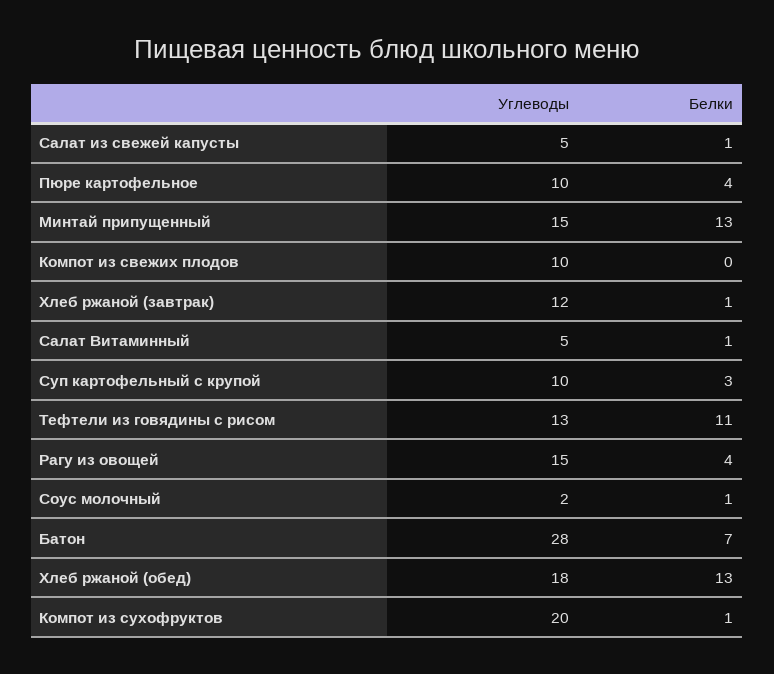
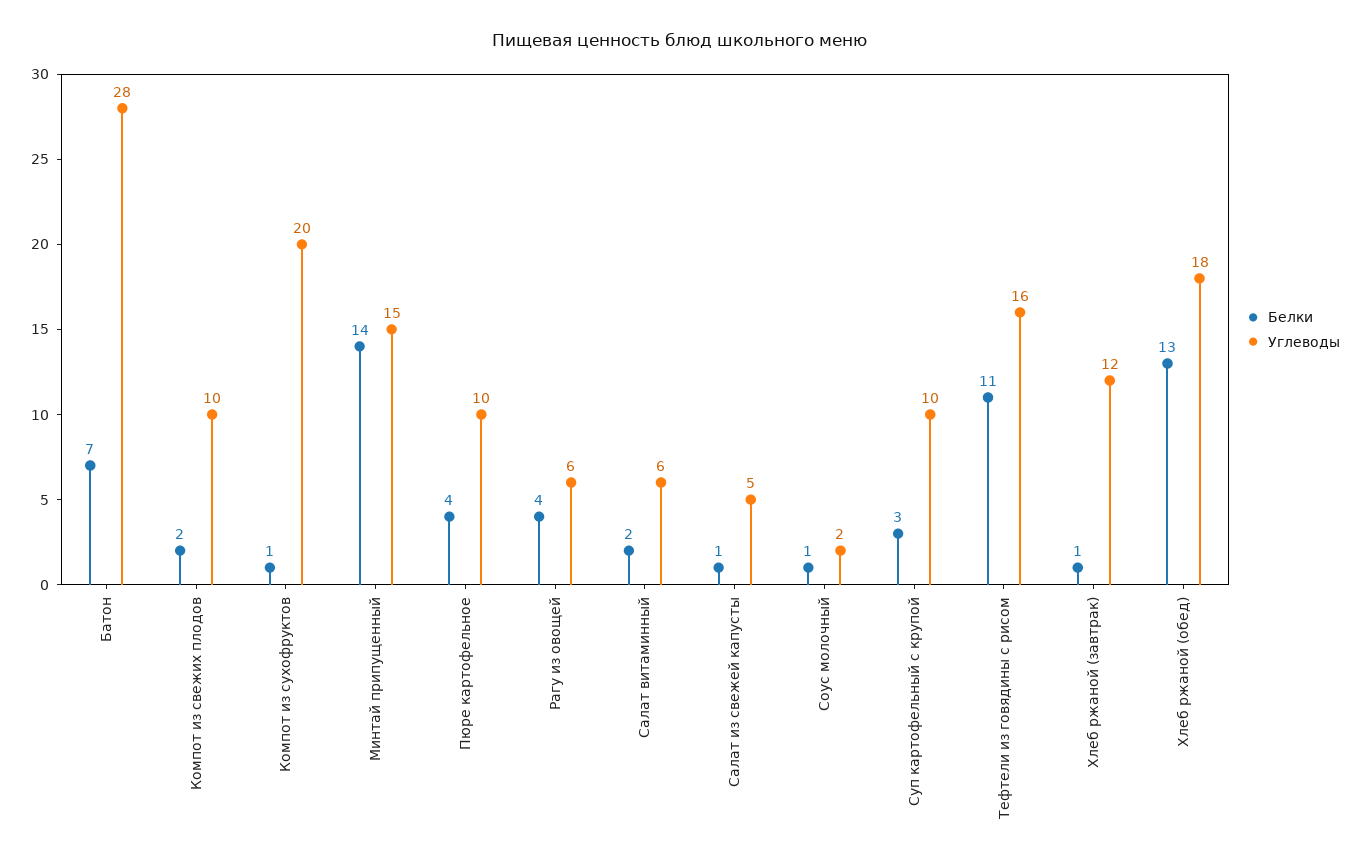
Белки, Минтай припущенный: 13 -> 14
Белки, Компот из свежих плодов: 0 -> 2
Углеводы, Салат Витаминный: 5 -> 6
Белки, Салат Витаминный: 1 -> 2
Углеводы, Тефтели из говядины с рисом: 13 -> 16
Углеводы, Рагу из овощей: 15 -> 6

